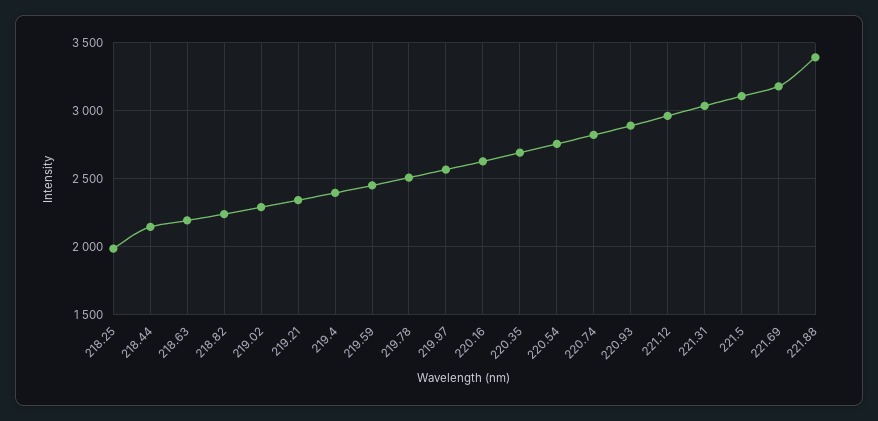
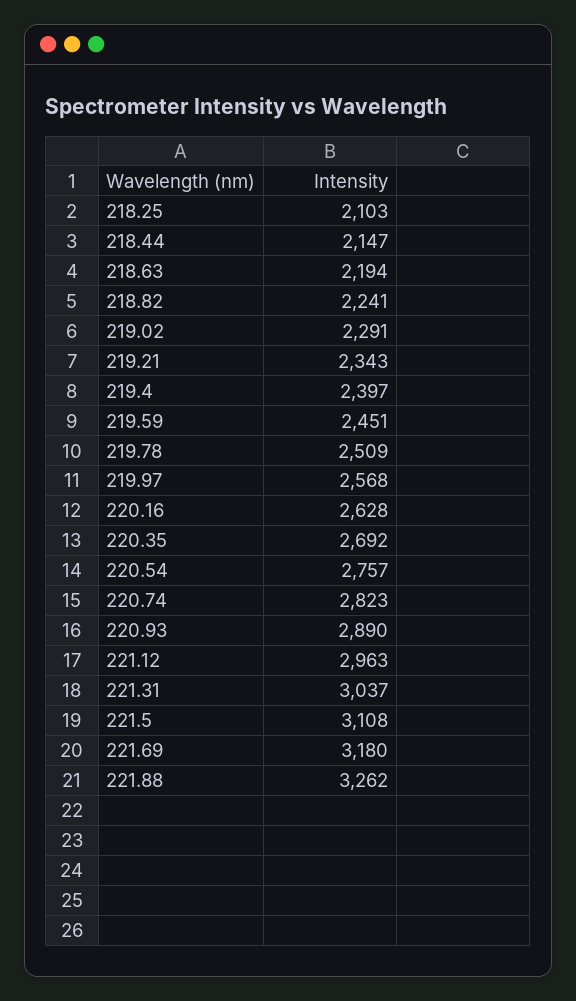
218.25: 2000 -> 2103
221.88: 3400 -> 3262

